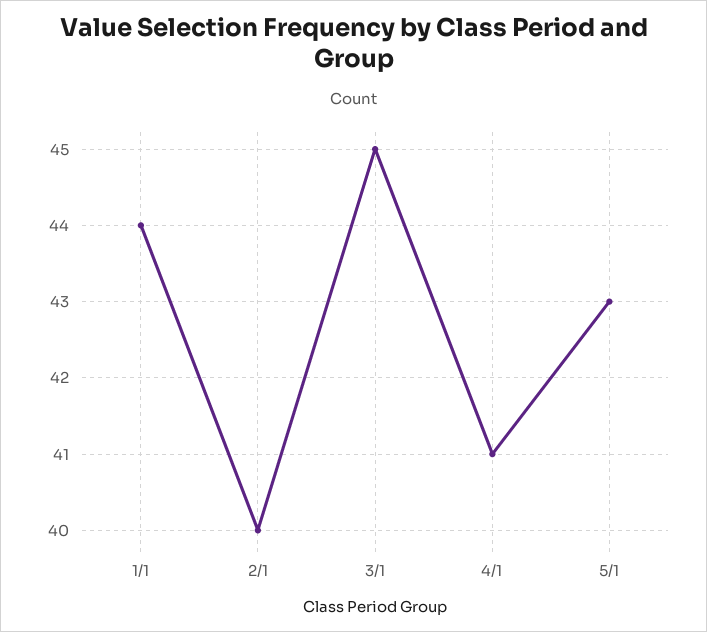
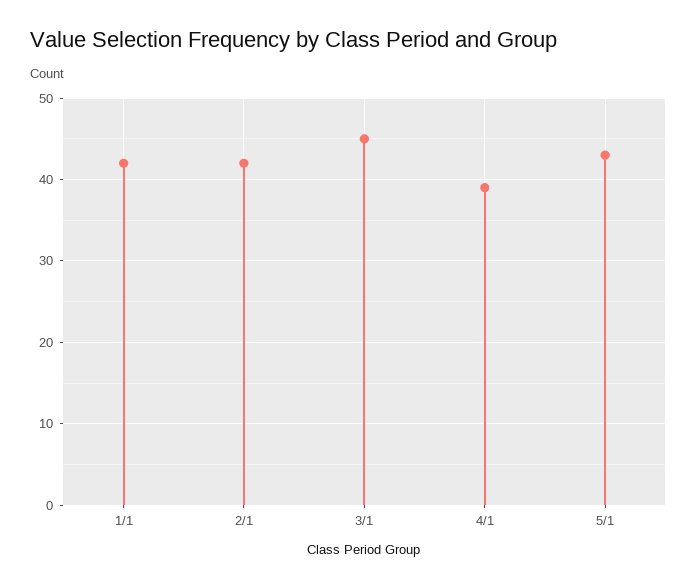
1/1: 44 -> 42
2/1: 40 -> 42
4/1: 41 -> 39

